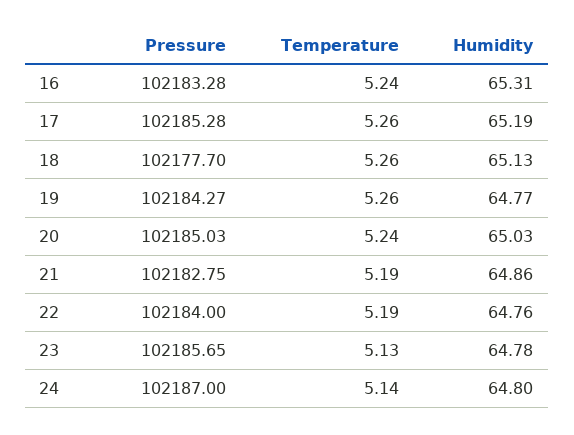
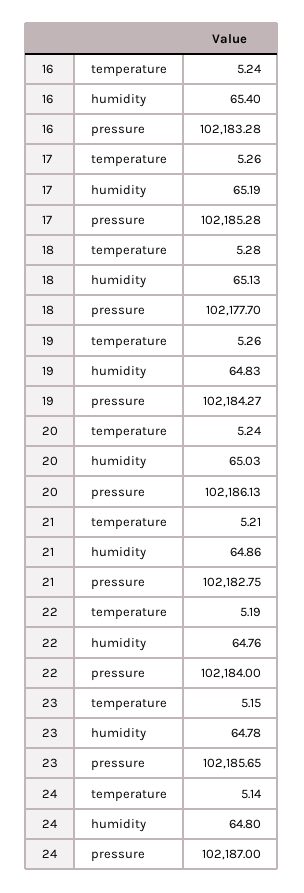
Humidity, 16: 65.31 -> 65.4
Temperature, 18: 5.26 -> 5.28
Humidity, 19: 64.77 -> 64.83
Pressure, 20: 102185.03 -> 102186.13
Temperature, 21: 5.19 -> 5.21
Temperature, 23: 5.13 -> 5.15

